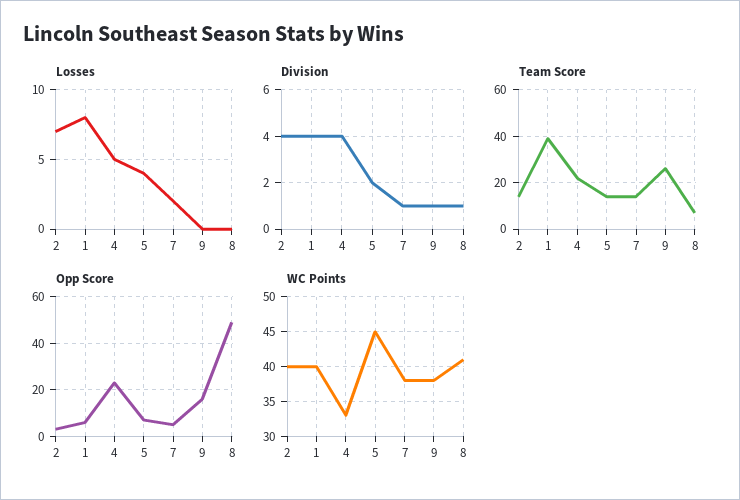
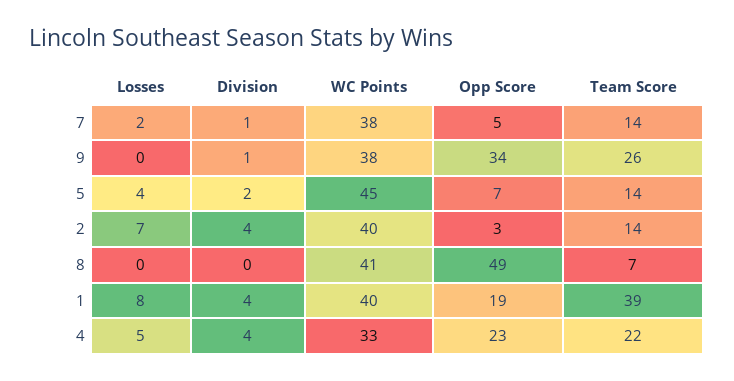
Division, 8: 1 -> 0
Opp Score, 1: 5 -> 19
Opp Score, 9: 15 -> 34

